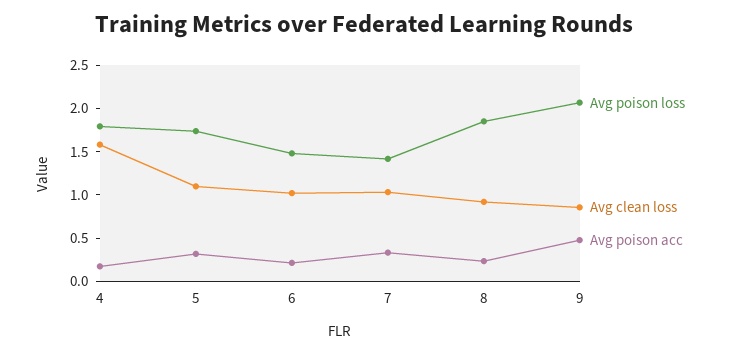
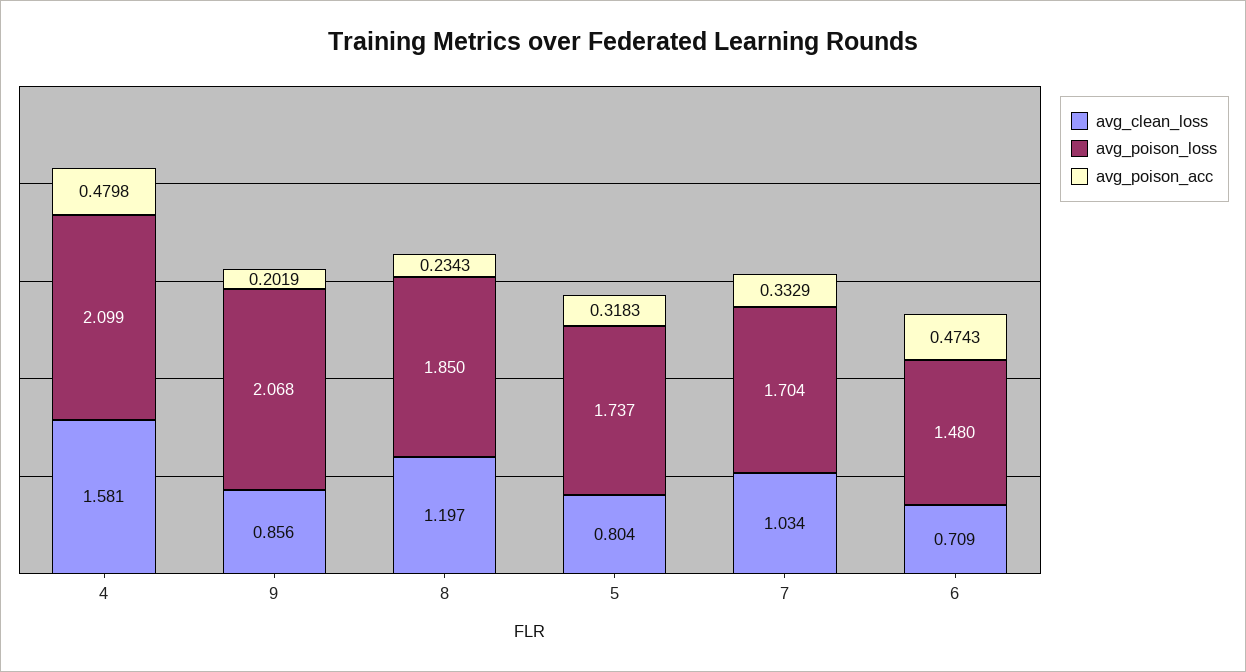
Avg poison loss, 4: 1.8 -> 2.099
Avg poison acc, 4: 0.2 -> 0.4798
Avg clean loss, 5: 1.1 -> 0.804
Avg clean loss, 6: 1 -> 0.709
Avg poison acc, 6: 0.2 -> 0.4743
Avg poison loss, 7: 1.4 -> 1.704
Avg clean loss, 8: 0.9 -> 1.197
Avg poison acc, 9: 0.5 -> 0.2019

